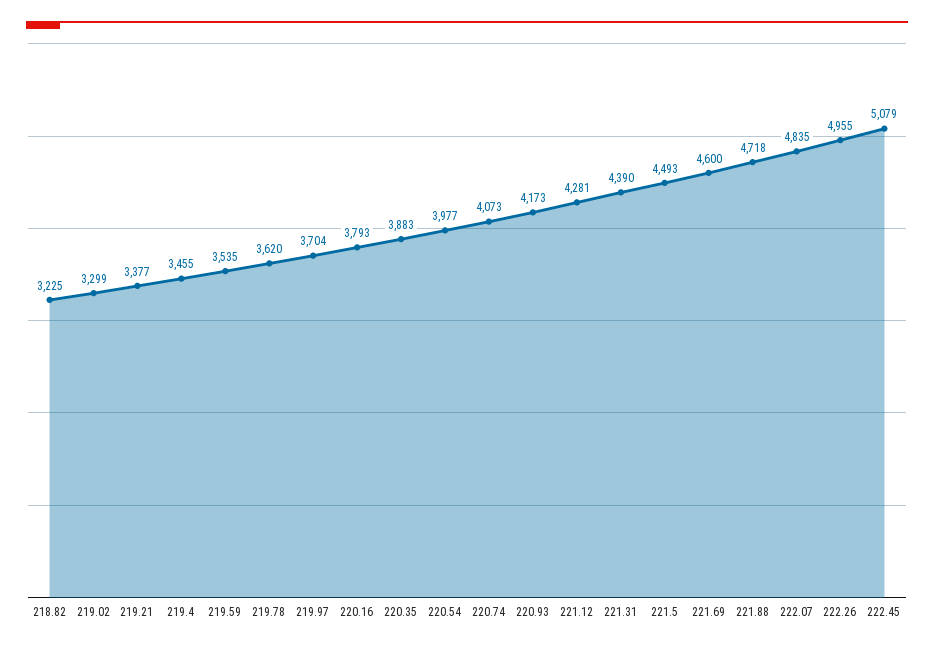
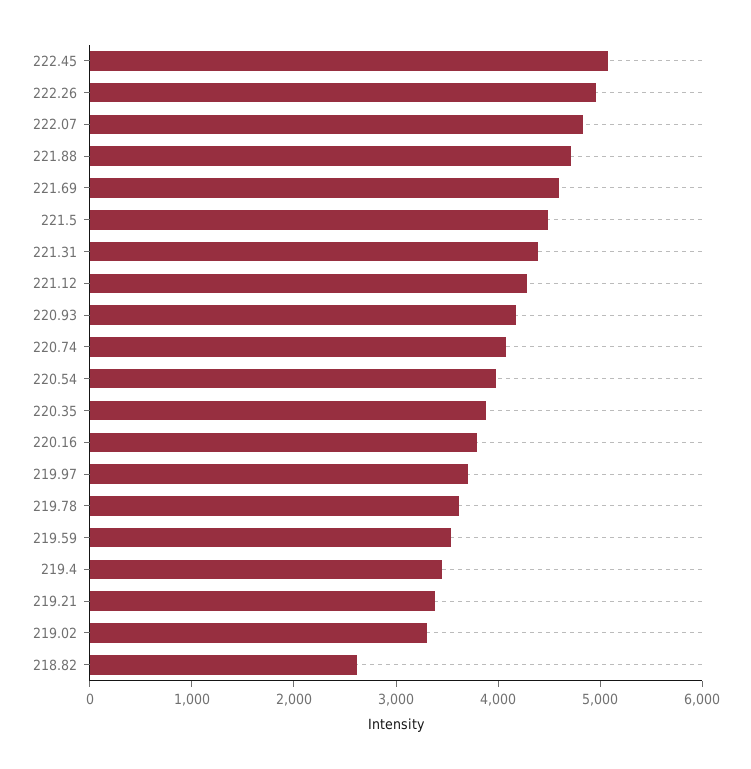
218.82: 3225 -> 2600

